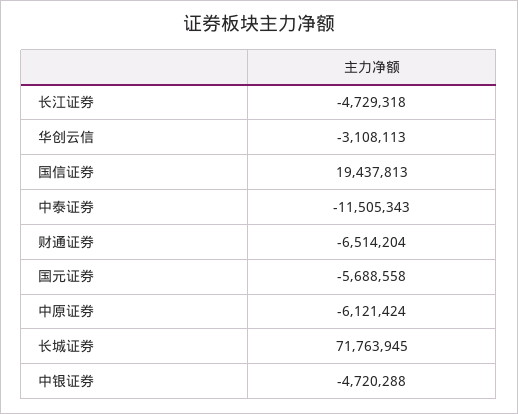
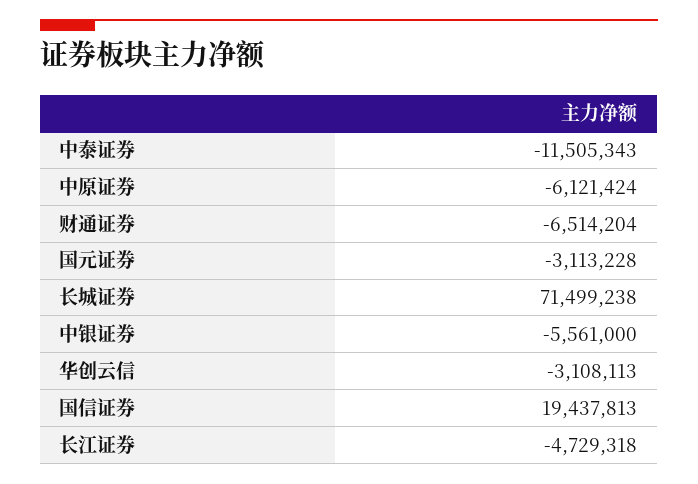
国元证券: -5688558 -> -3113228
长城证券: 71763945 -> 71499238
中银证券: -4720288 -> -5561000

